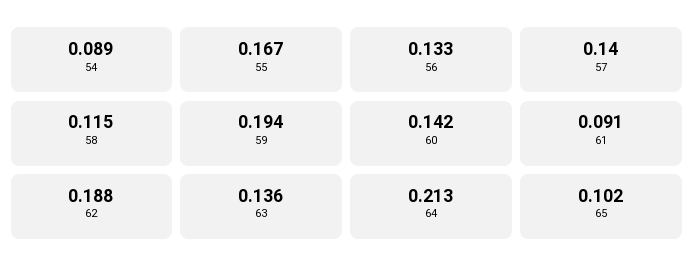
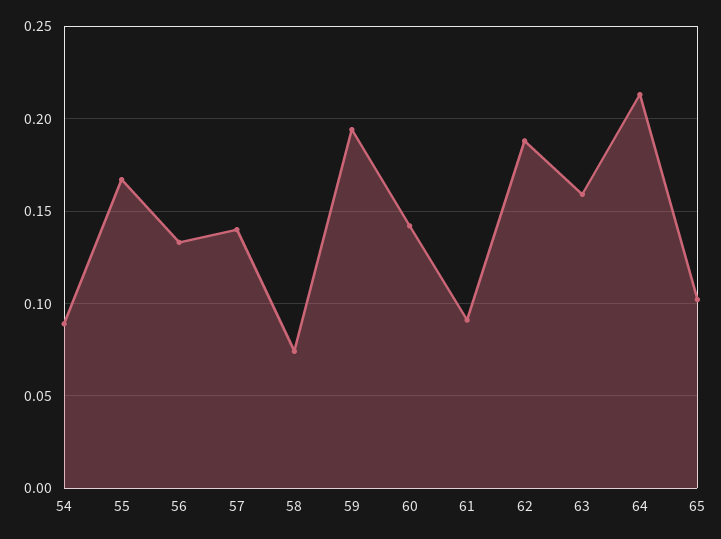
58: 0.115 -> 0.075
63: 0.136 -> 0.16

